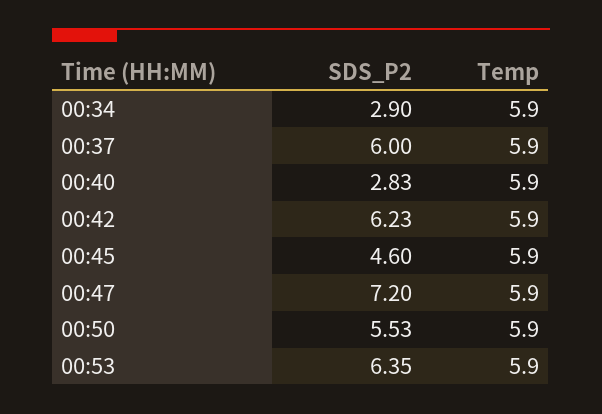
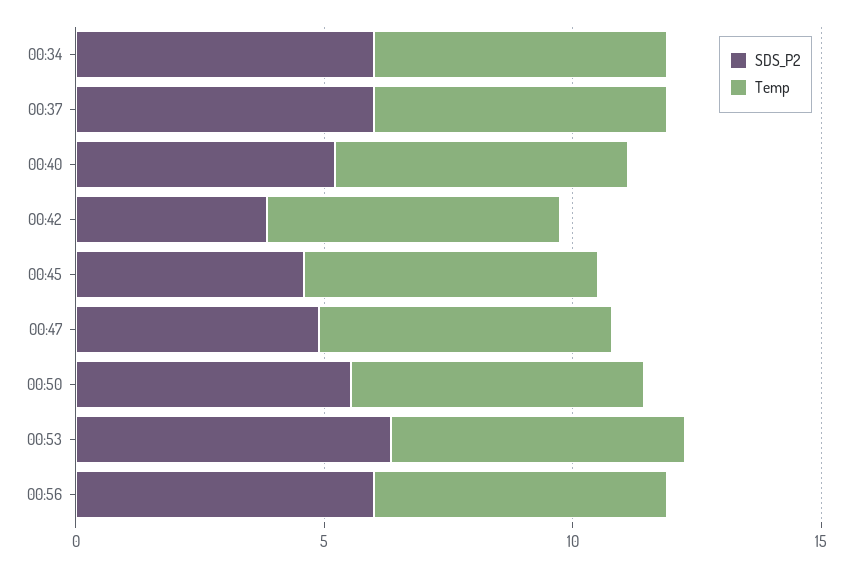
SDS_P2, 00:34: 2.9 -> 6
SDS_P2, 00:40: 2.83 -> 5
SDS_P2, 00:42: 6.23 -> 4
SDS_P2, 00:47: 7.2 -> 5
SDS_P2, 00:56: none -> 6
Temp, 00:56: none -> 6

